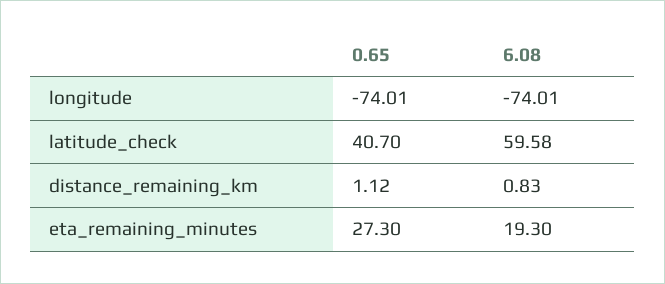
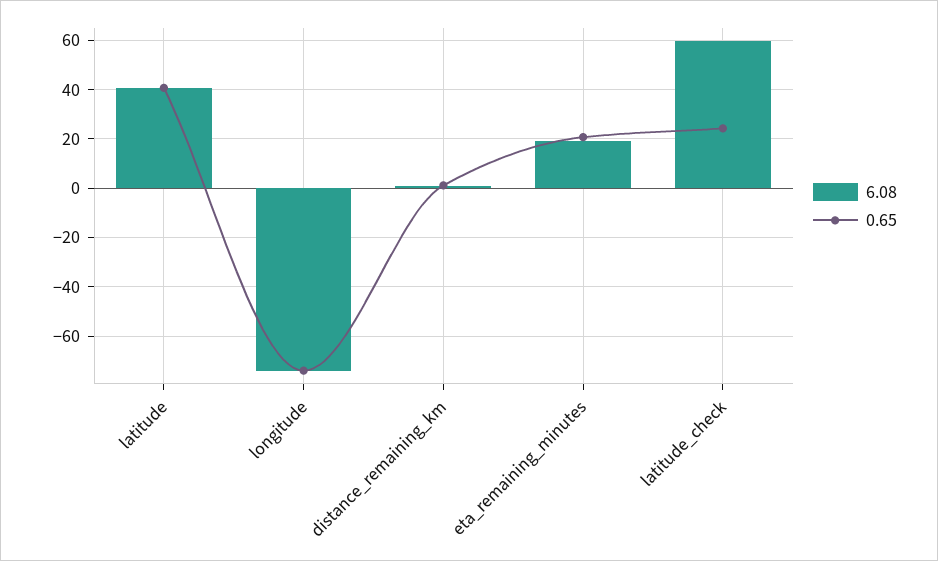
0.65, latitude_check: 40.7 -> 25
0.65, eta_remaining_minutes: 27.3 -> 20
6.08, latitude: none -> 40
0.65, latitude: none -> 40

